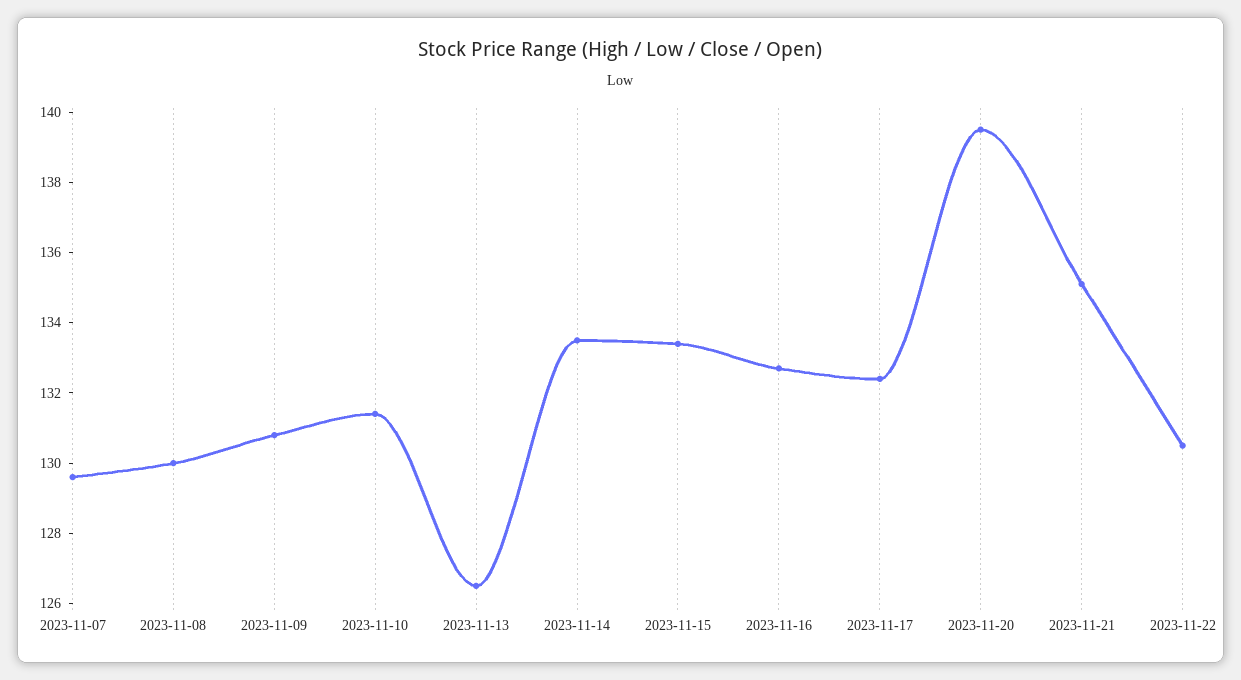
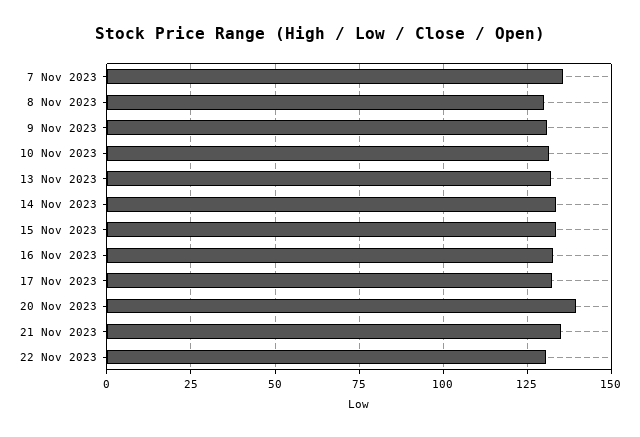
2023-11-07: 129.5 -> 135
2023-11-13: 126.5 -> 132.5

